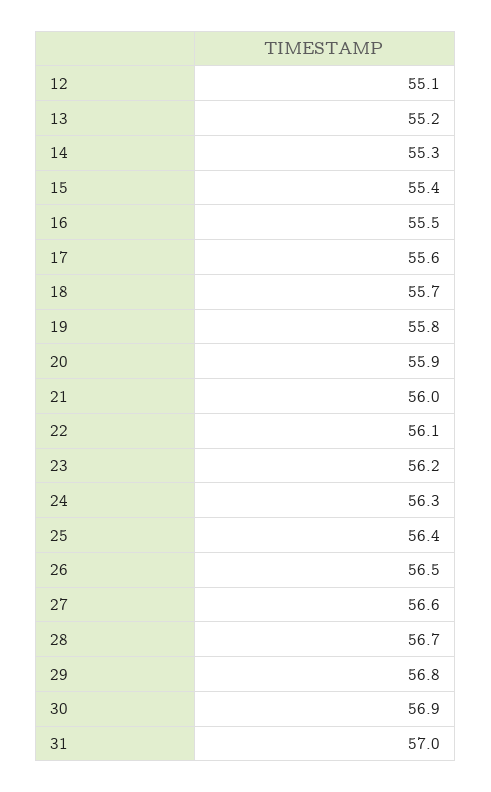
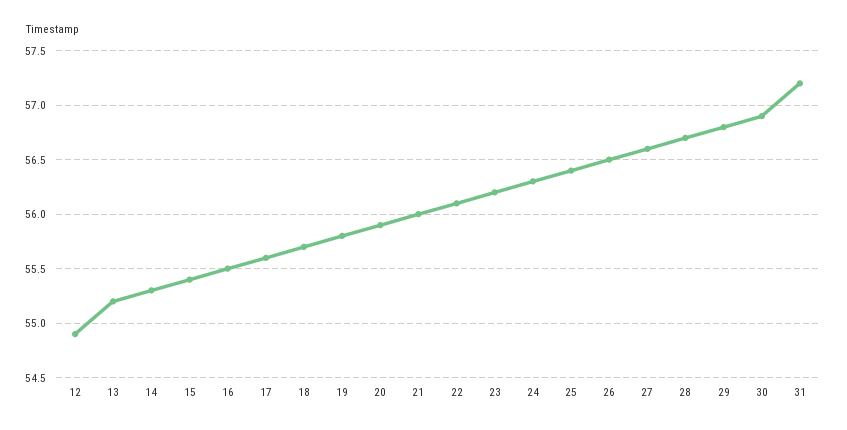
12: 55.1 -> 54.9
31: 57 -> 57.2

